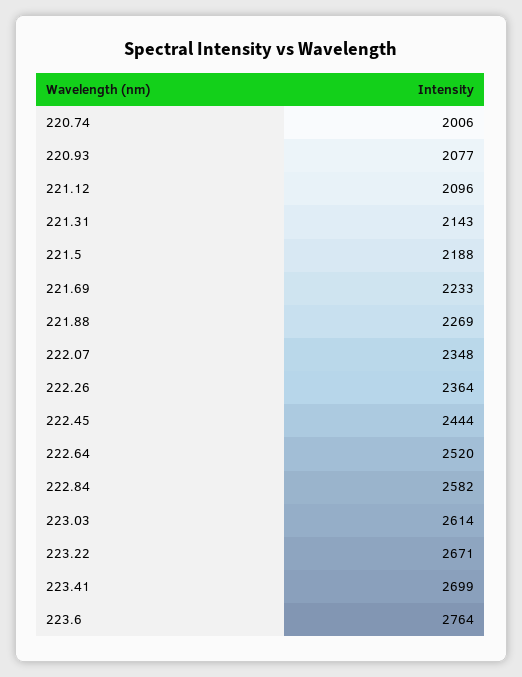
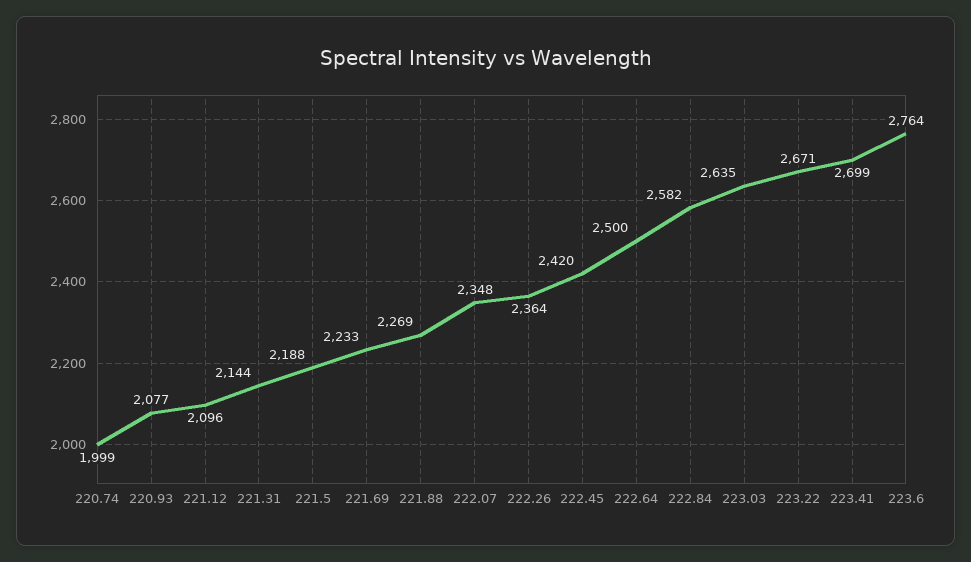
220.74: 2006 -> 1999
221.31: 2143 -> 2144
222.45: 2444 -> 2420
222.64: 2520 -> 2500
223.03: 2614 -> 2635

